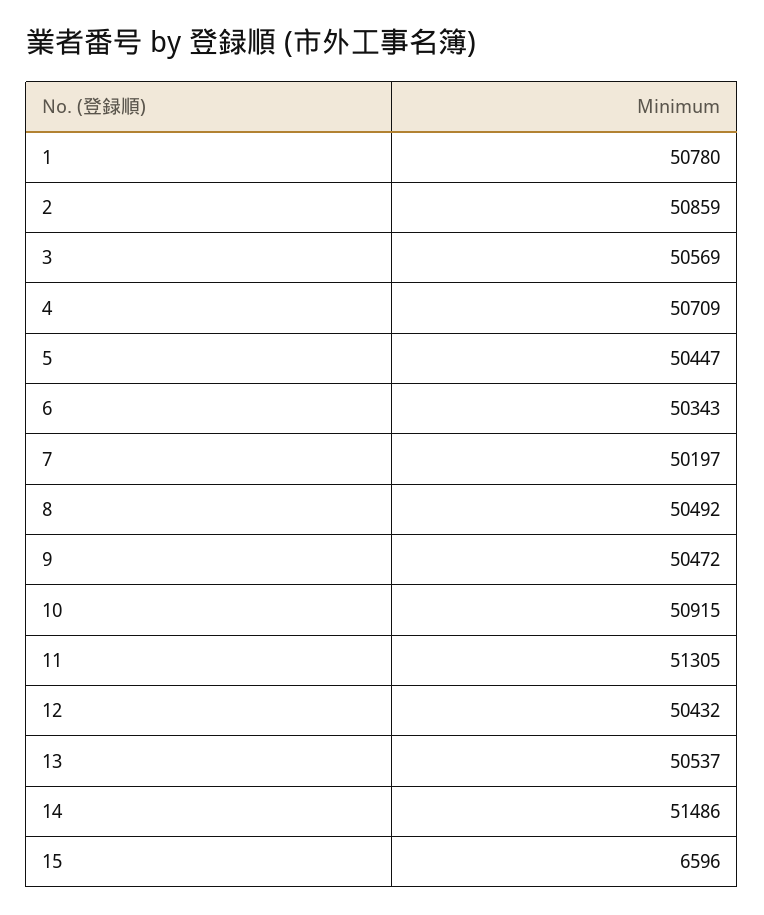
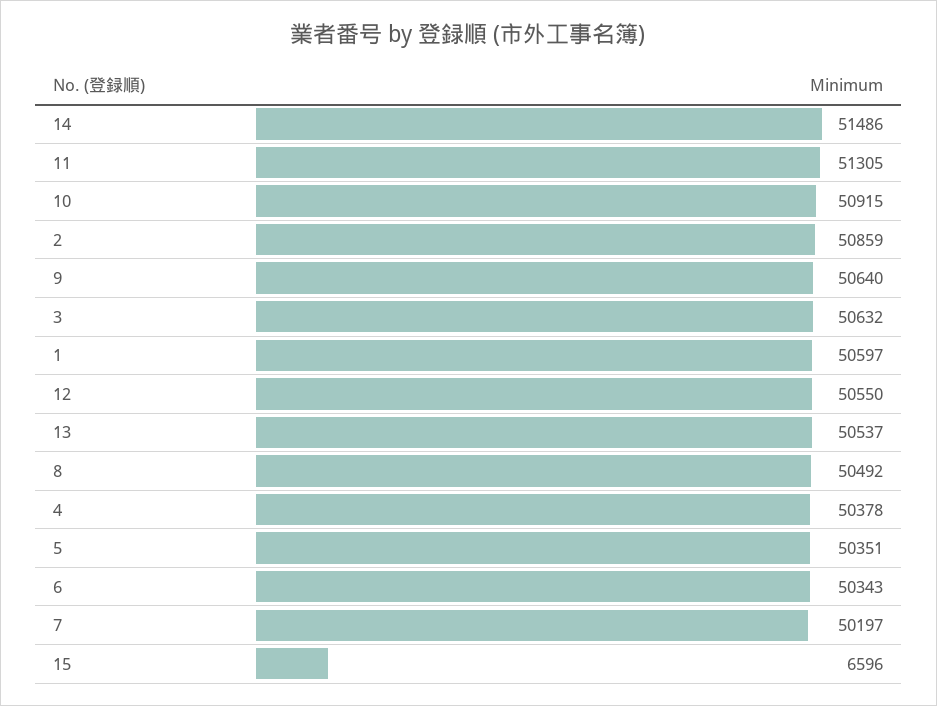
1: 50780 -> 50597
3: 50569 -> 50632
4: 50709 -> 50378
5: 50447 -> 50351
9: 50472 -> 50640
12: 50432 -> 50550

